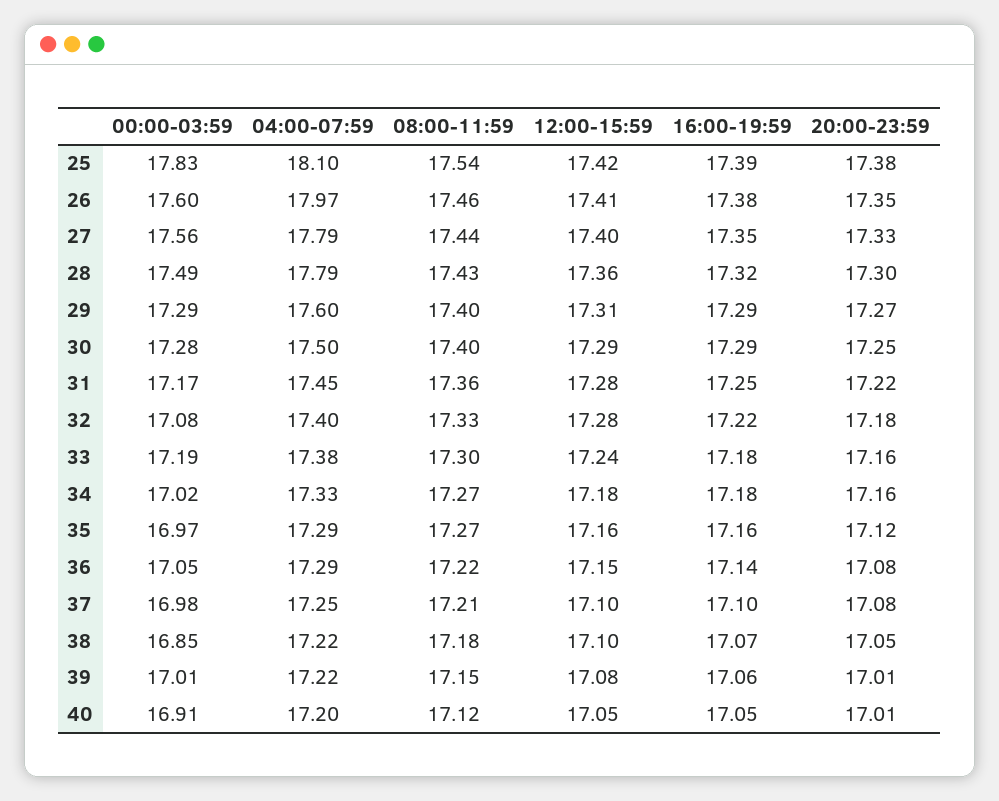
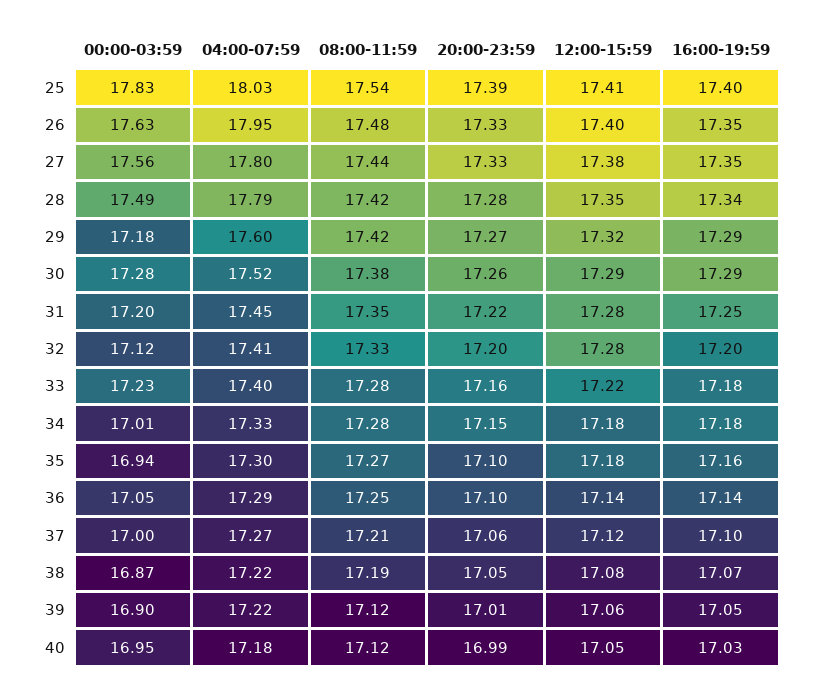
04:00-07:59, 25: 18.1 -> 18.03
12:00-15:59, 25: 17.42 -> 17.41
16:00-19:59, 25: 17.39 -> 17.4
20:00-23:59, 25: 17.38 -> 17.39
00:00-03:59, 26: 17.6 -> 17.63
04:00-07:59, 26: 17.97 -> 17.95
08:00-11:59, 26: 17.46 -> 17.48
12:00-15:59, 26: 17.41 -> 17.4
16:00-19:59, 26: 17.38 -> 17.35
20:00-23:59, 26: 17.35 -> 17.33
04:00-07:59, 27: 17.79 -> 17.8
12:00-15:59, 27: 17.4 -> 17.38
08:00-11:59, 28: 17.43 -> 17.42
12:00-15:59, 28: 17.36 -> 17.35
16:00-19:59, 28: 17.32 -> 17.34
20:00-23:59, 28: 17.3 -> 17.28
00:00-03:59, 29: 17.29 -> 17.18
08:00-11:59, 29: 17.4 -> 17.42
12:00-15:59, 29: 17.31 -> 17.32
04:00-07:59, 30: 17.5 -> 17.52
08:00-11:59, 30: 17.4 -> 17.38
20:00-23:59, 30: 17.25 -> 17.26
00:00-03:59, 31: 17.17 -> 17.2
08:00-11:59, 31: 17.36 -> 17.35
00:00-03:59, 32: 17.08 -> 17.12
04:00-07:59, 32: 17.4 -> 17.41
16:00-19:59, 32: 17.22 -> 17.2
20:00-23:59, 32: 17.18 -> 17.2
00:00-03:59, 33: 17.19 -> 17.23
04:00-07:59, 33: 17.38 -> 17.4
08:00-11:59, 33: 17.3 -> 17.28
12:00-15:59, 33: 17.24 -> 17.22
00:00-03:59, 34: 17.02 -> 17.01
08:00-11:59, 34: 17.27 -> 17.28
20:00-23:59, 34: 17.16 -> 17.15
00:00-03:59, 35: 16.97 -> 16.94
04:00-07:59, 35: 17.29 -> 17.3
12:00-15:59, 35: 17.16 -> 17.18
20:00-23:59, 35: 17.12 -> 17.1
08:00-11:59, 36: 17.22 -> 17.25
12:00-15:59, 36: 17.15 -> 17.14
20:00-23:59, 36: 17.08 -> 17.1
00:00-03:59, 37: 16.98 -> 17
04:00-07:59, 37: 17.25 -> 17.27
12:00-15:59, 37: 17.1 -> 17.12
20:00-23:59, 37: 17.08 -> 17.06
00:00-03:59, 38: 16.85 -> 16.87
08:00-11:59, 38: 17.18 -> 17.19
12:00-15:59, 38: 17.1 -> 17.08
00:00-03:59, 39: 17.01 -> 16.9
08:00-11:59, 39: 17.15 -> 17.12
12:00-15:59, 39: 17.08 -> 17.06
16:00-19:59, 39: 17.06 -> 17.05
00:00-03:59, 40: 16.91 -> 16.95
04:00-07:59, 40: 17.2 -> 17.18
16:00-19:59, 40: 17.05 -> 17.03
20:00-23:59, 40: 17.01 -> 16.99

